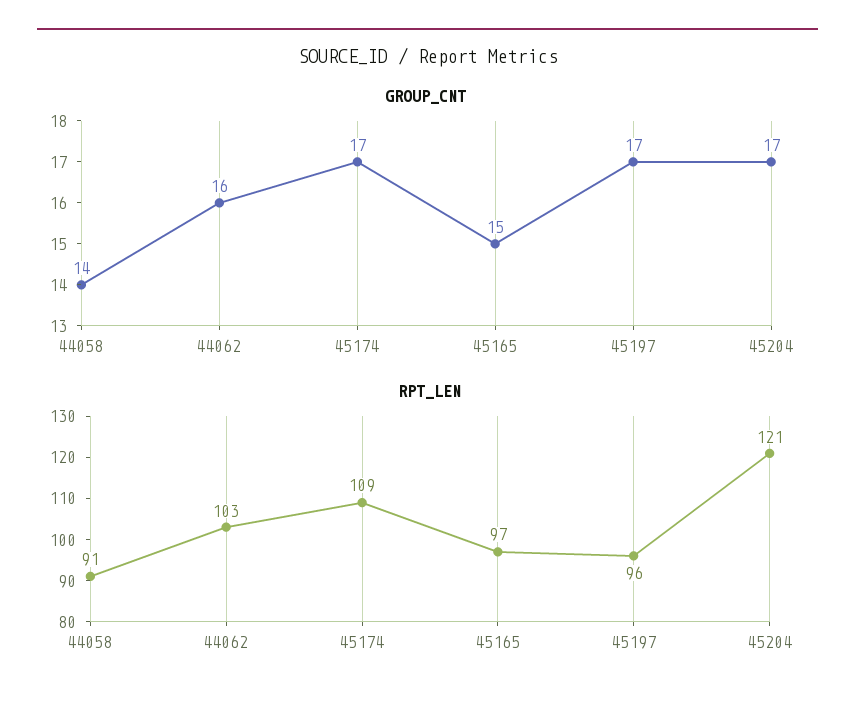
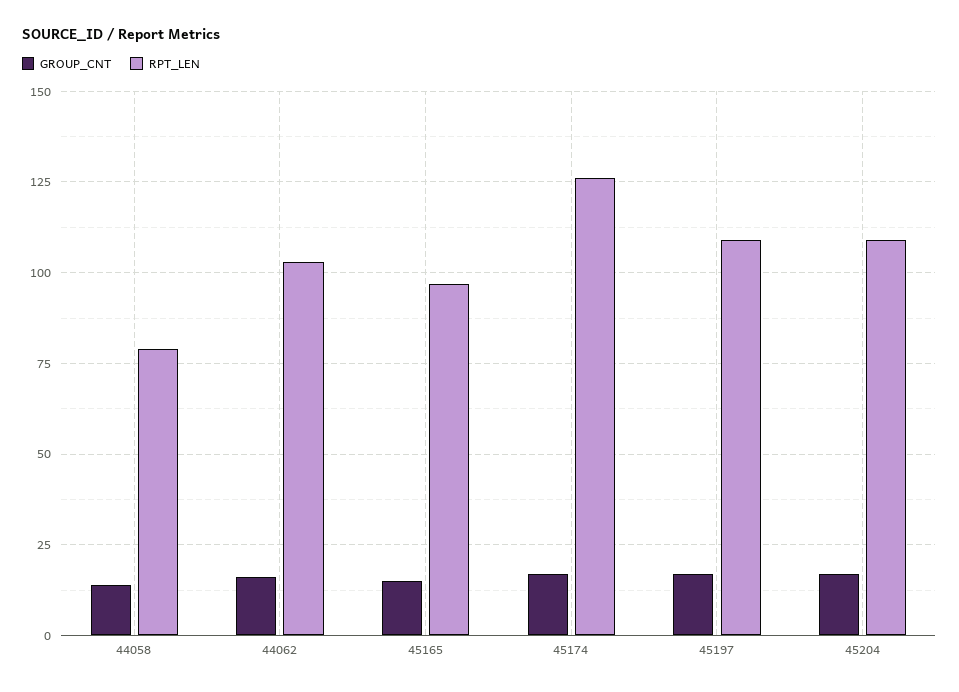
RPT_LEN, 44058: 91 -> 80
RPT_LEN, 45174: 109 -> 125
RPT_LEN, 45197: 96 -> 110
RPT_LEN, 45204: 121 -> 110

